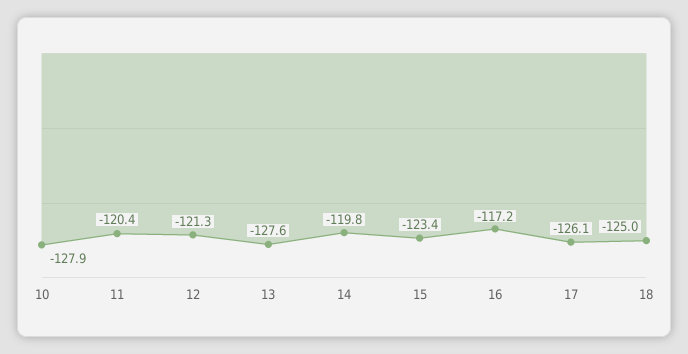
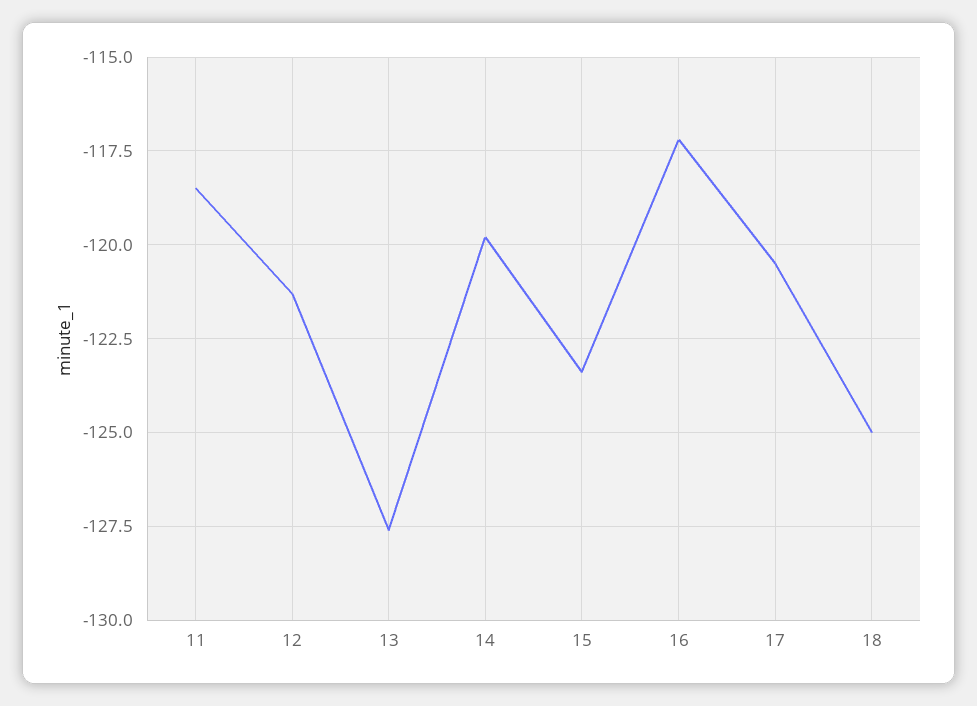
10: -127.9 -> none
11: -120.4 -> -118.5
17: -126.1 -> -120.5

